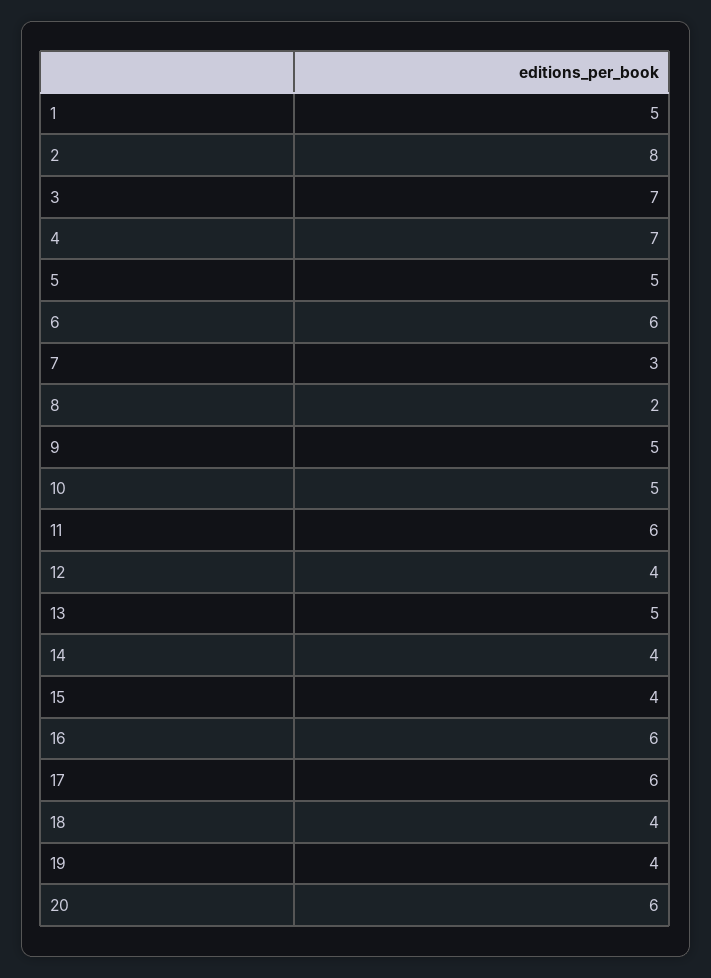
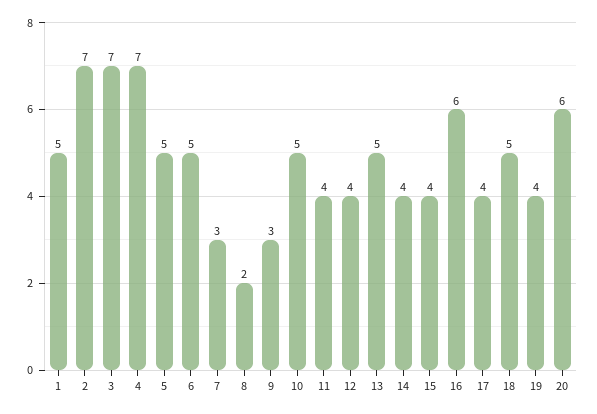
2: 8 -> 7
6: 6 -> 5
9: 5 -> 3
11: 6 -> 4
17: 6 -> 4
18: 4 -> 5

